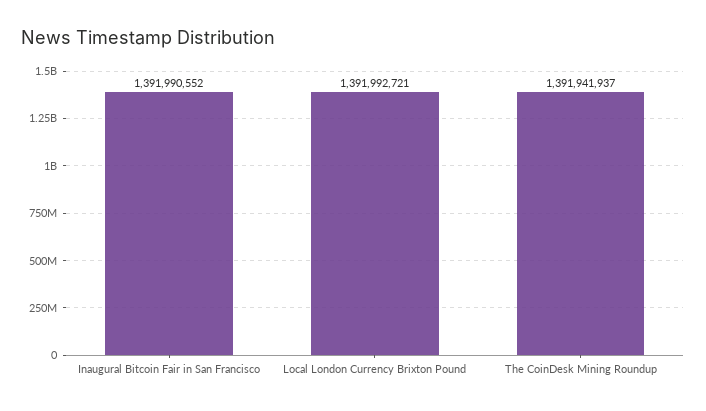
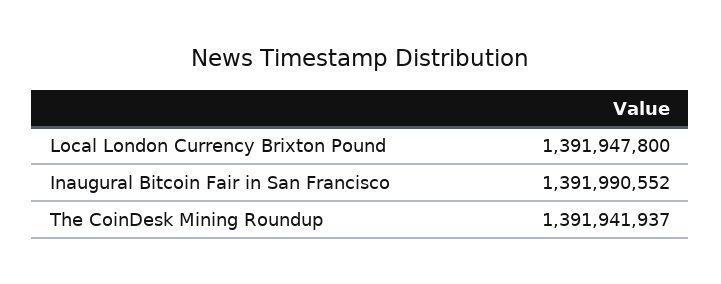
Local London Currency Brixton Pound: 1391992721 -> 1391947800

